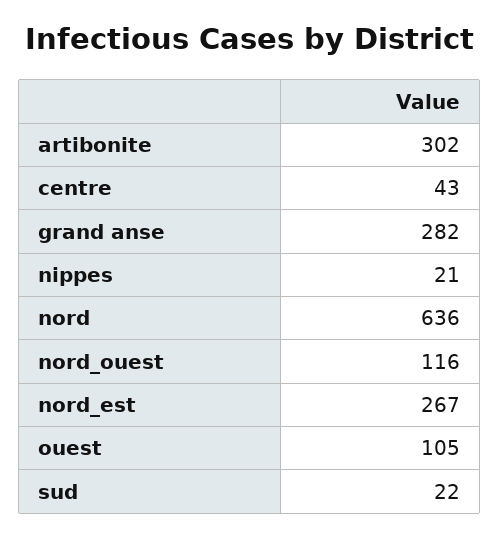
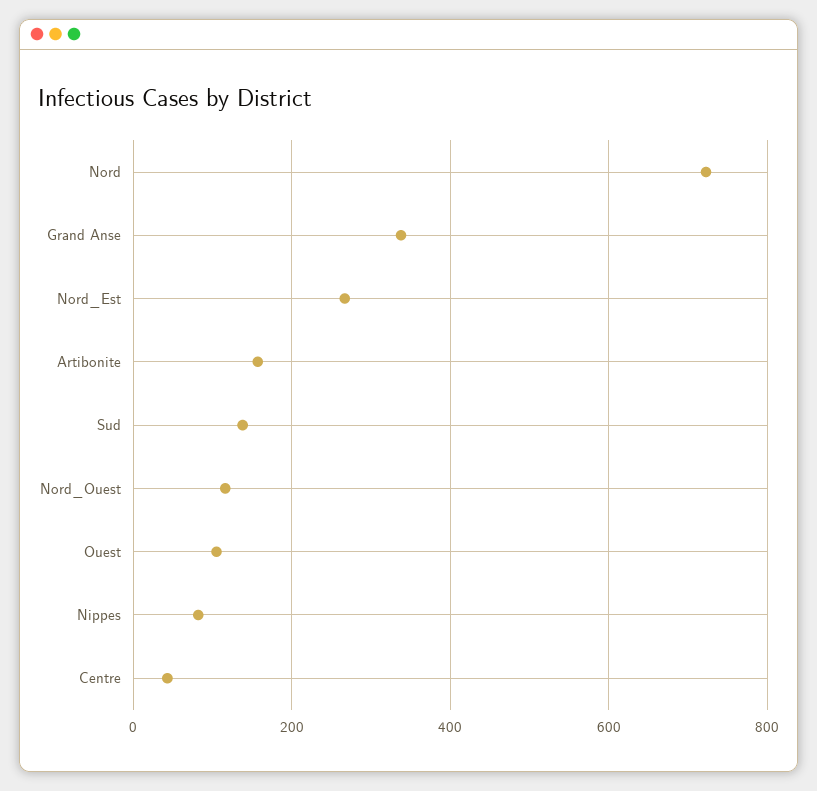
artibonite: 302 -> 160
grand anse: 282 -> 340
nippes: 21 -> 80
nord: 636 -> 720
sud: 22 -> 140

